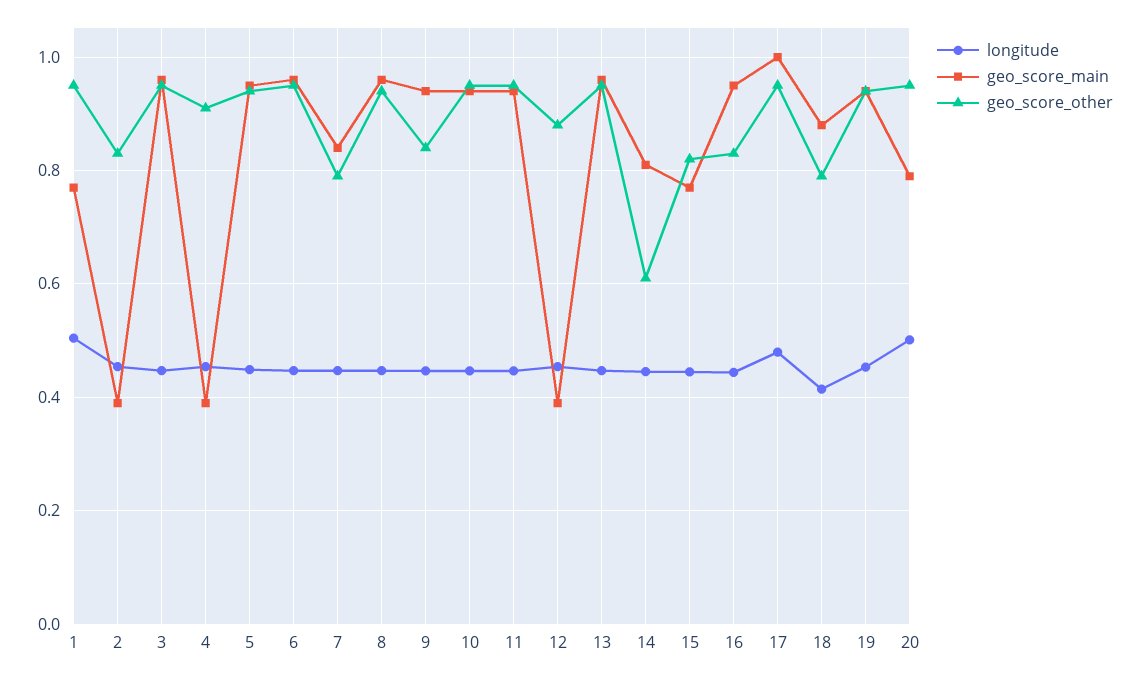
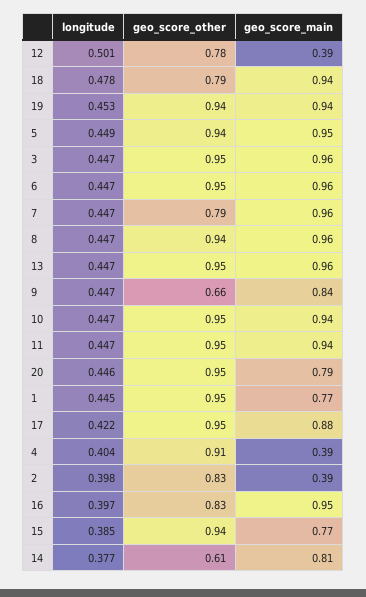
longitude, 1: 0.5 -> 0.445
longitude, 2: 0.46 -> 0.398
longitude, 4: 0.46 -> 0.404
geo_score_main, 7: 0.84 -> 0.96
geo_score_main, 9: 0.94 -> 0.84
geo_score_other, 9: 0.84 -> 0.66
longitude, 12: 0.46 -> 0.501
geo_score_other, 12: 0.88 -> 0.78
longitude, 14: 0.44 -> 0.377
longitude, 15: 0.44 -> 0.385
geo_score_other, 15: 0.82 -> 0.94
longitude, 16: 0.44 -> 0.397
longitude, 17: 0.48 -> 0.422
geo_score_main, 17: 1 -> 0.88
longitude, 18: 0.42 -> 0.478
geo_score_main, 18: 0.88 -> 0.94
longitude, 20: 0.5 -> 0.446

